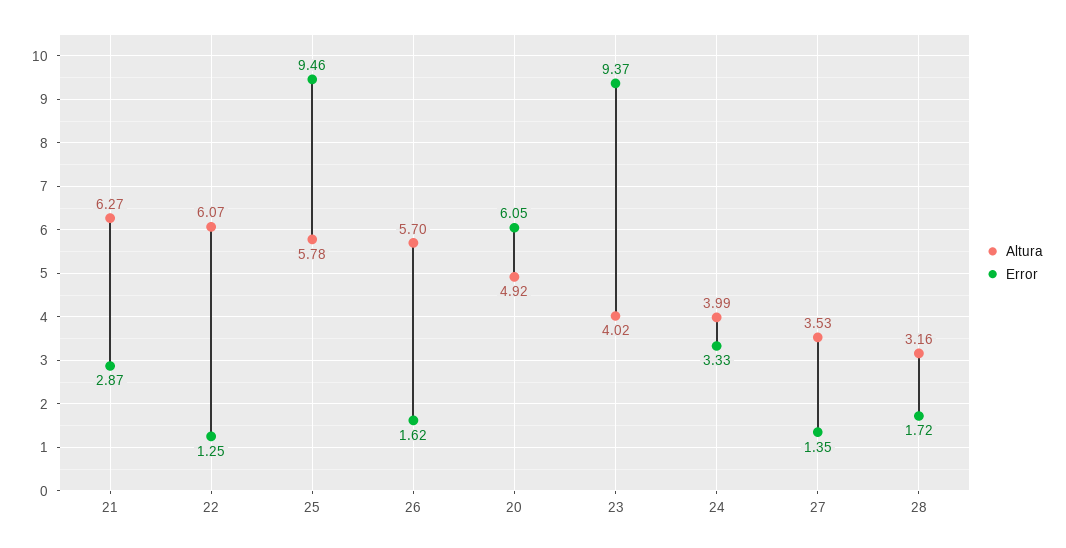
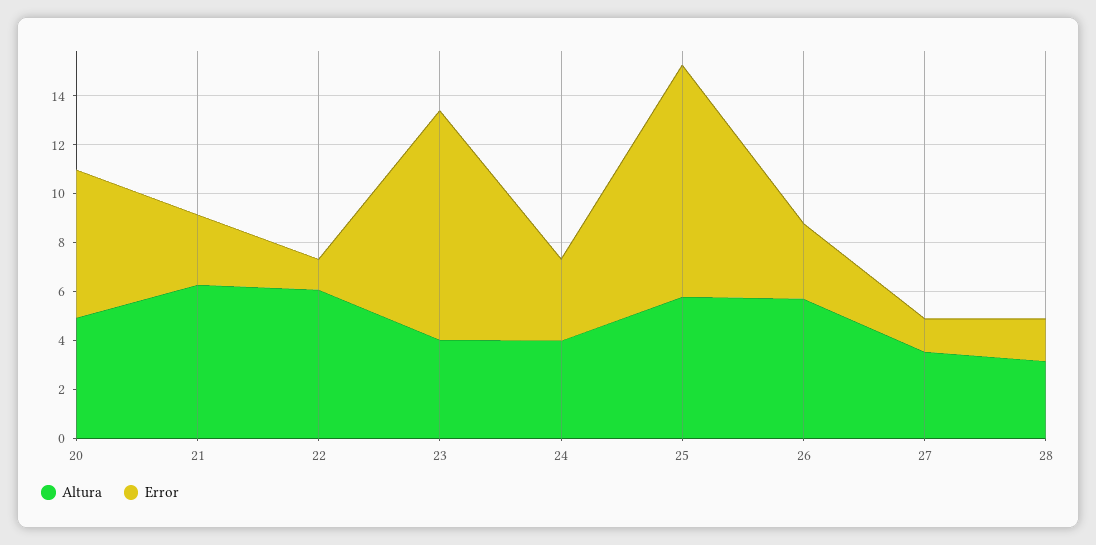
Error, 26: 1.62 -> 3

